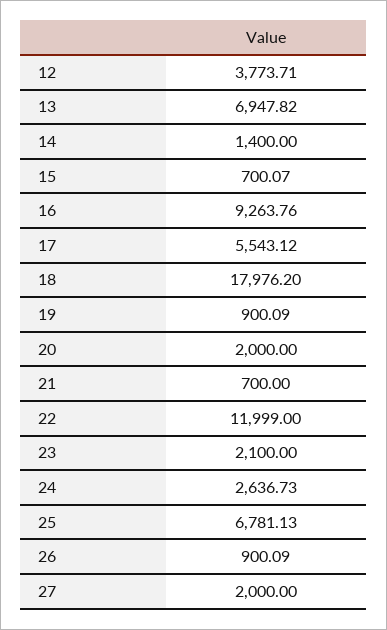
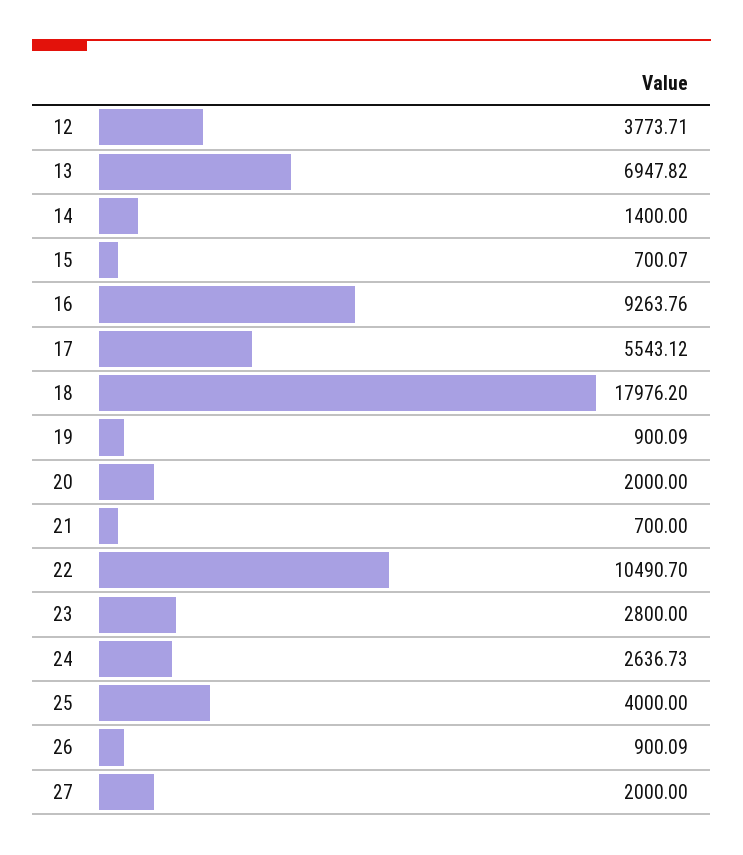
22: 11999 -> 10490.7
23: 2100 -> 2800
25: 6781.13 -> 4000

